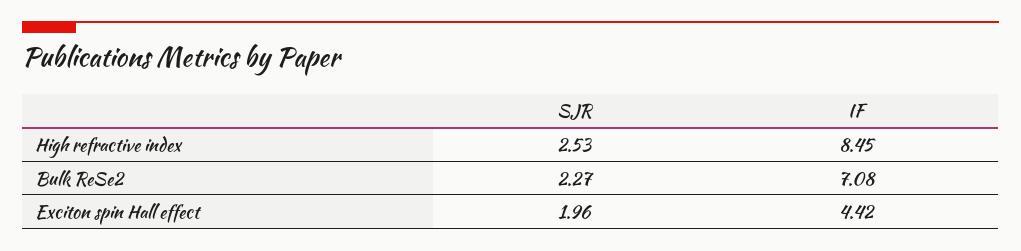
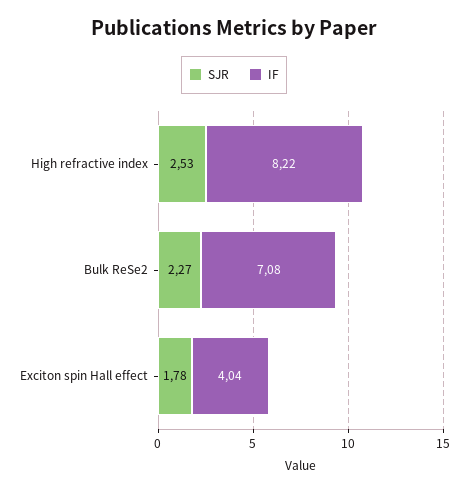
IF, High refractive index: 8.45 -> 8.22
SJR, Exciton spin Hall effect: 1.96 -> 1.78
IF, Exciton spin Hall effect: 4.42 -> 4.04

